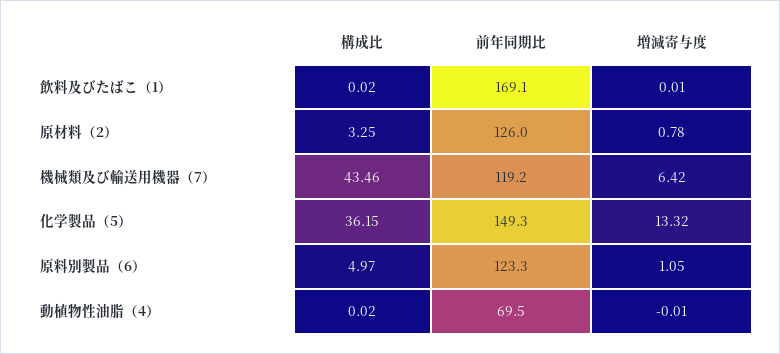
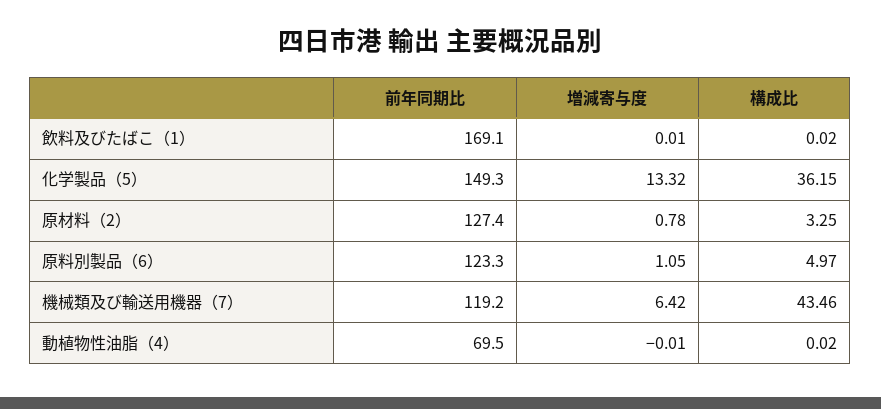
前年同期比, 原材料（2）: 126 -> 127.4

